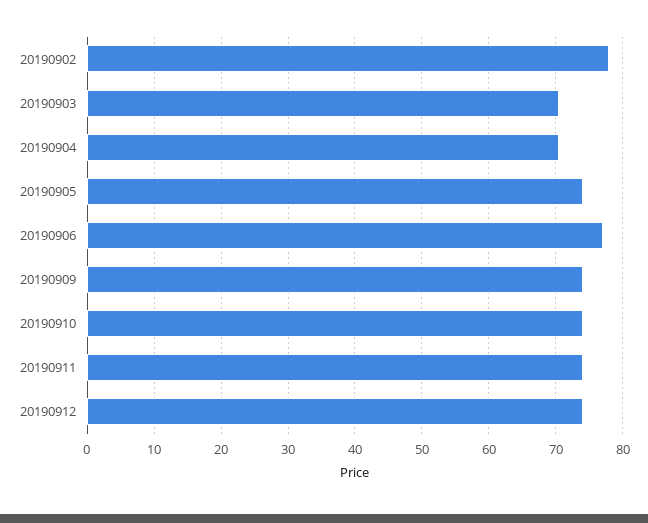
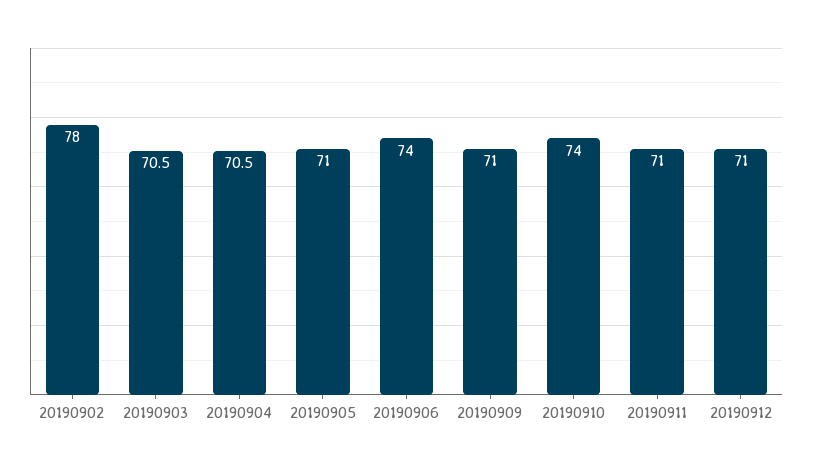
20190905: 74 -> 71
20190906: 77 -> 74
20190909: 74 -> 71
20190911: 74 -> 71
20190912: 74 -> 71

